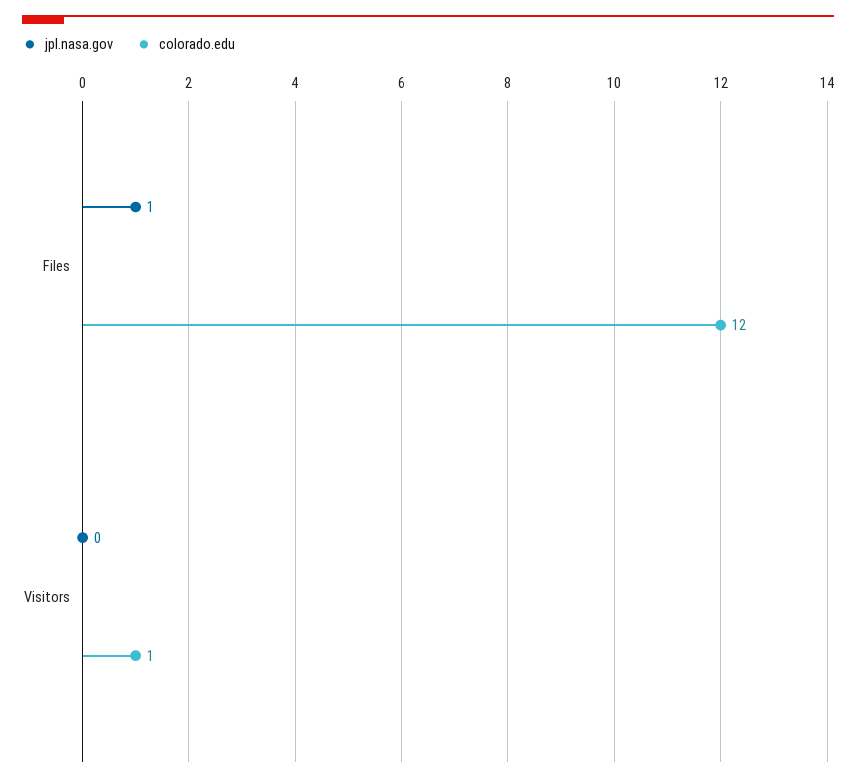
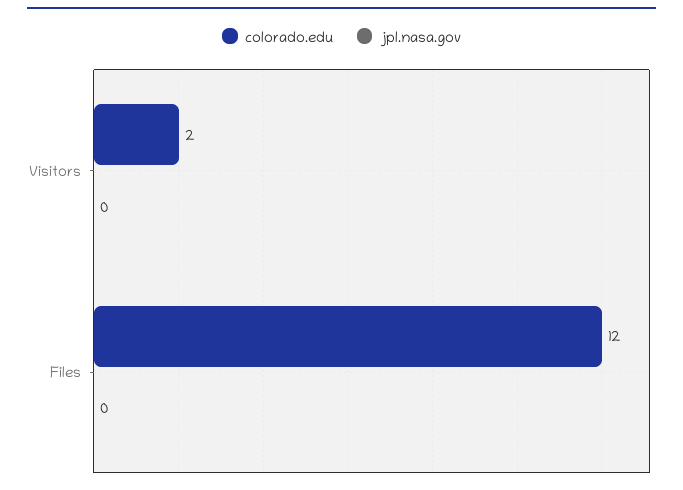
jpl.nasa.gov, Files: 1 -> 0
colorado.edu, Visitors: 1 -> 2

